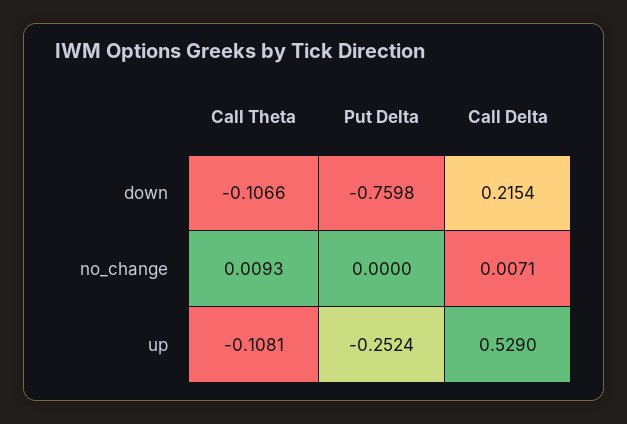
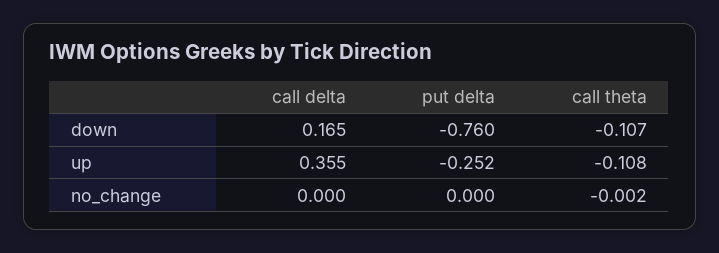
Call Delta, down: 0.2154 -> 0.165
Call Theta, no_change: 0.0093 -> -0.002
Call Delta, no_change: 0.0071 -> 0
Call Delta, up: 0.529 -> 0.355

